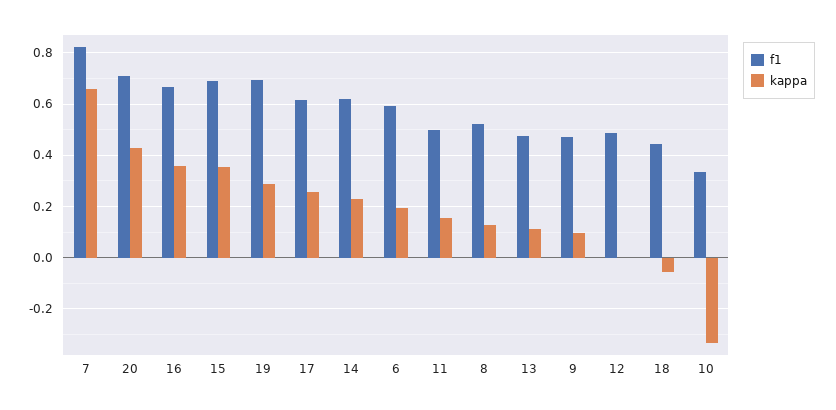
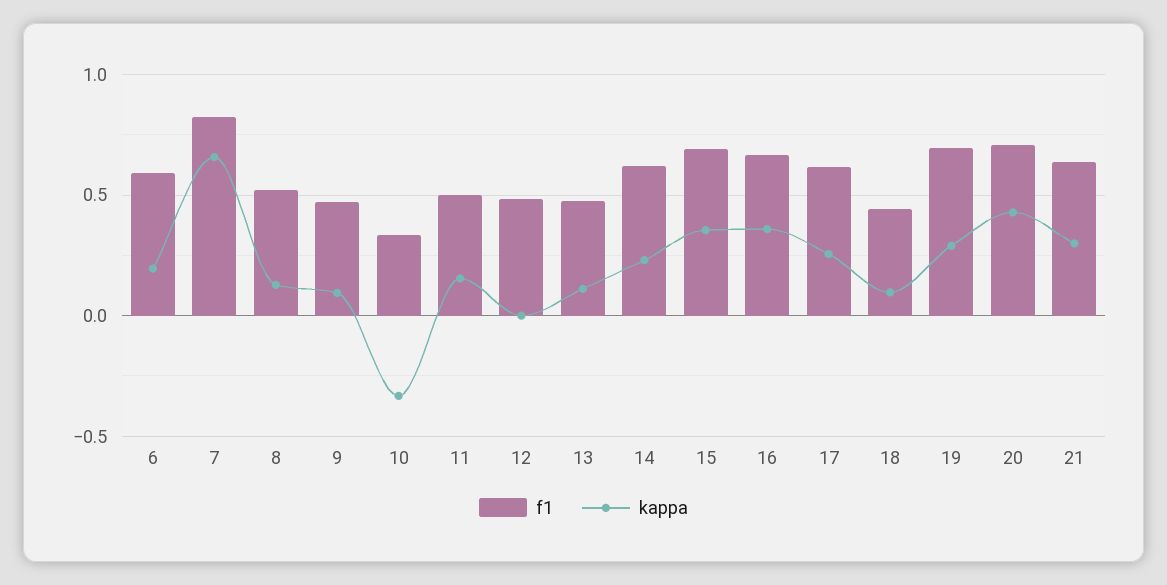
kappa, 18: -0.05 -> 0.1
f1, 21: none -> 0.65
kappa, 21: none -> 0.3

